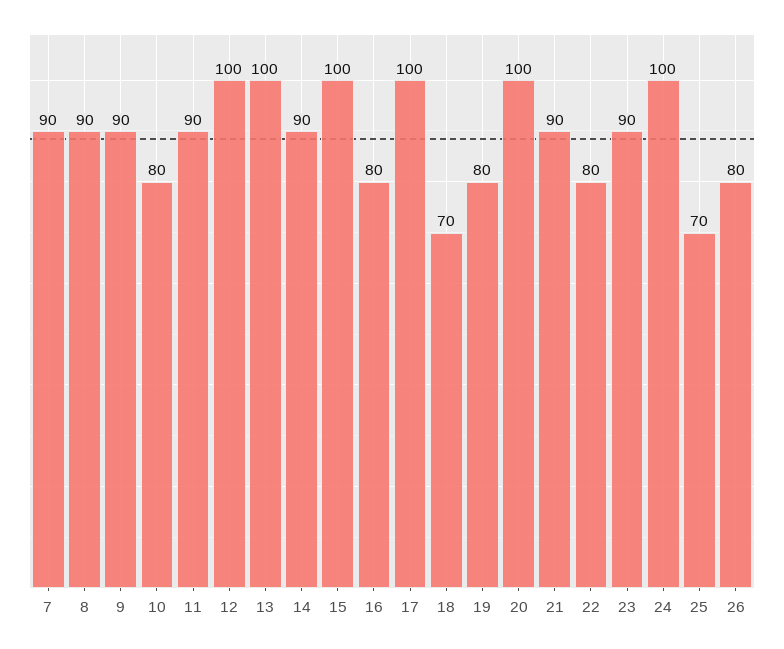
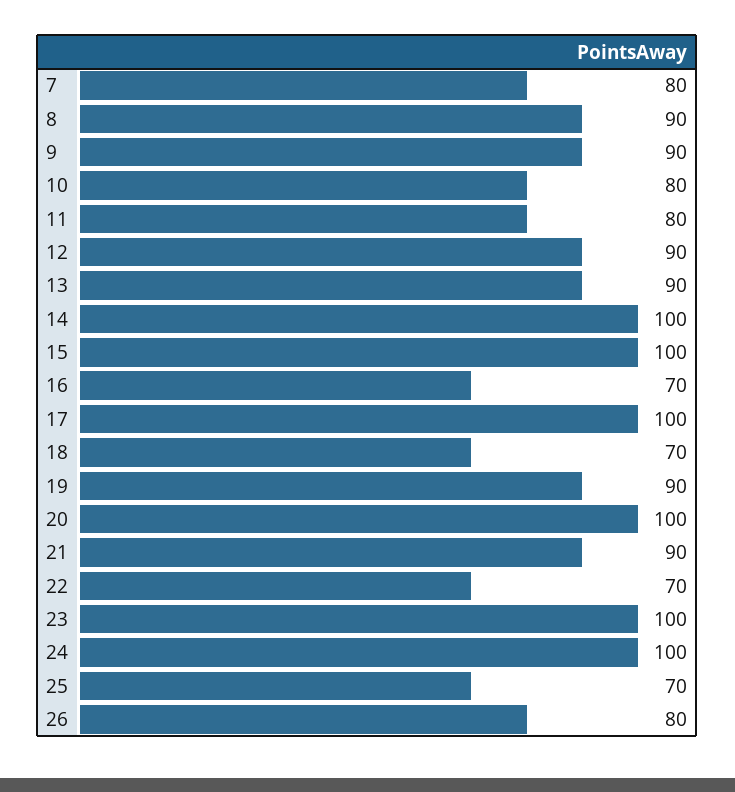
7: 90 -> 80
11: 90 -> 80
12: 100 -> 90
13: 100 -> 90
14: 90 -> 100
16: 80 -> 70
19: 80 -> 90
22: 80 -> 70
23: 90 -> 100

